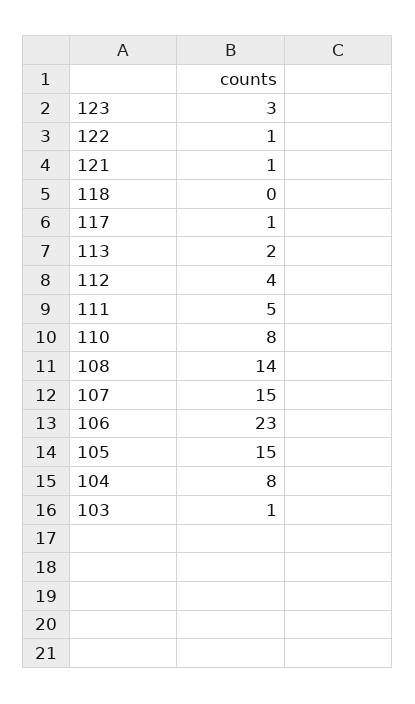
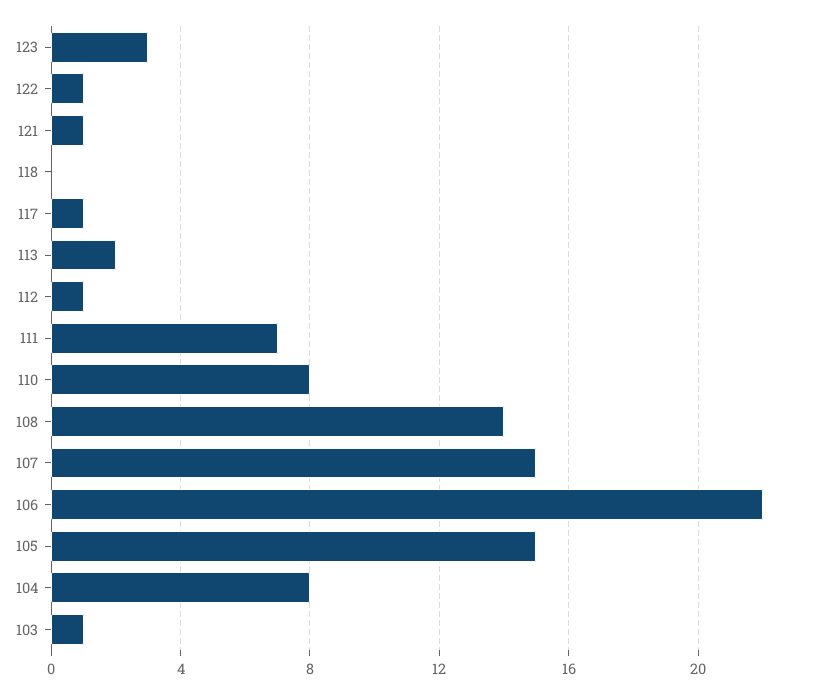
112: 4 -> 1
111: 5 -> 7
106: 23 -> 22

